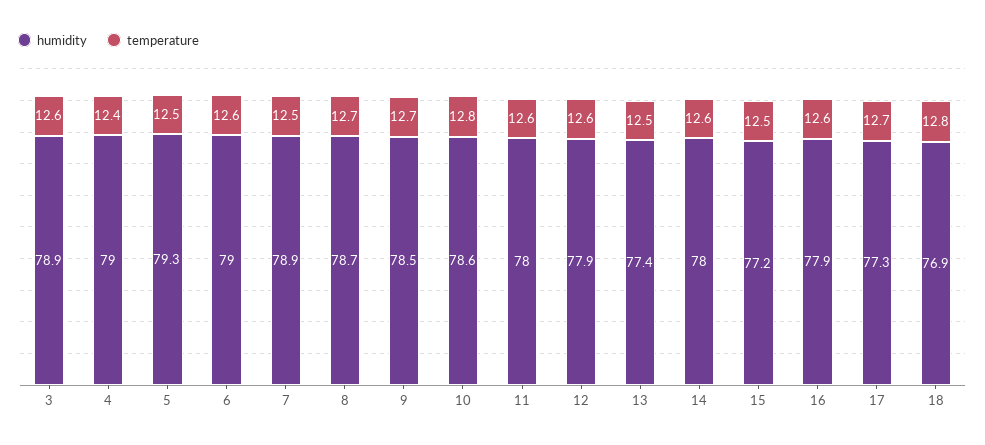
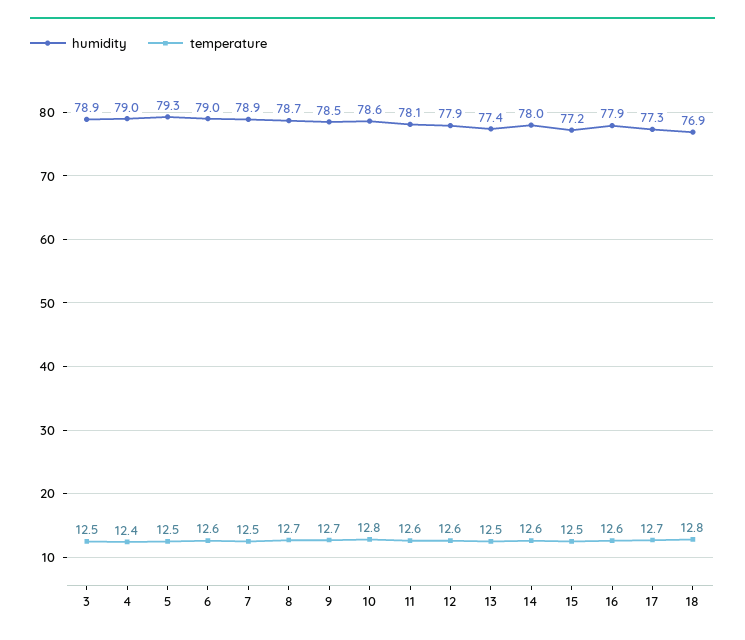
temperature, 3: 12.6 -> 12.5
humidity, 11: 78 -> 78.1

